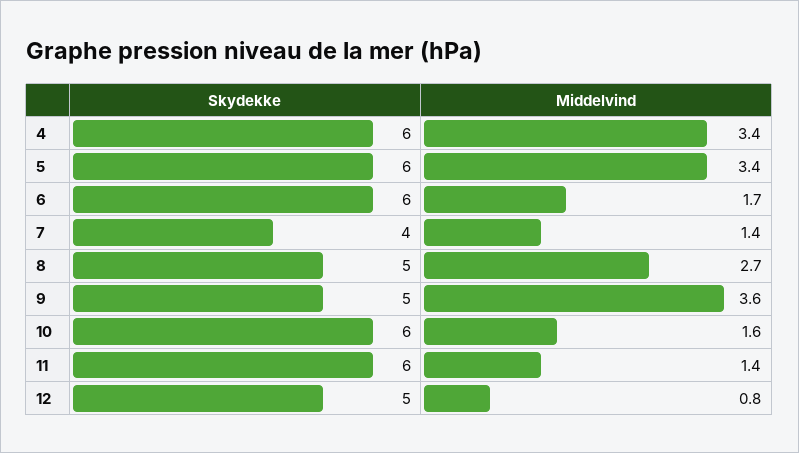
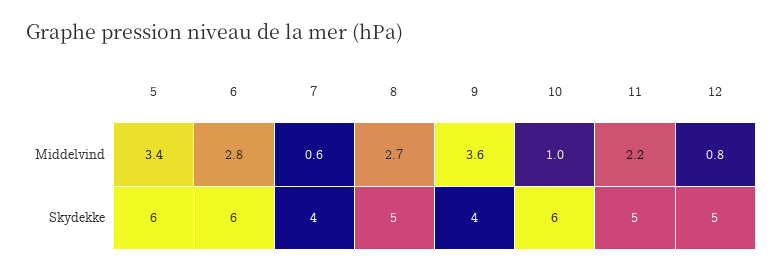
Skydekke, 4: 6 -> none
Middelvind, 4: 3.4 -> none
Middelvind, 6: 1.7 -> 2.8
Middelvind, 7: 1.4 -> 0.6
Skydekke, 9: 5 -> 4
Middelvind, 10: 1.6 -> 1
Skydekke, 11: 6 -> 5
Middelvind, 11: 1.4 -> 2.2

